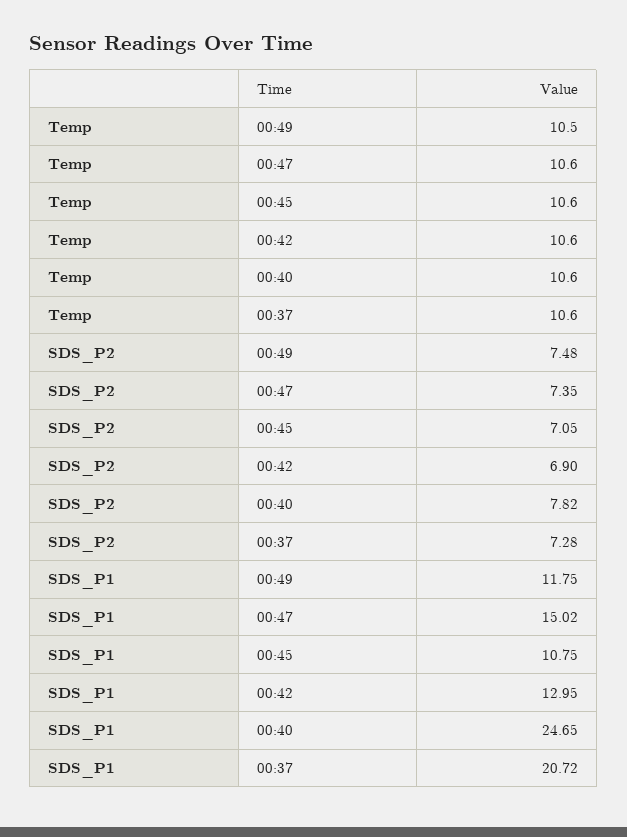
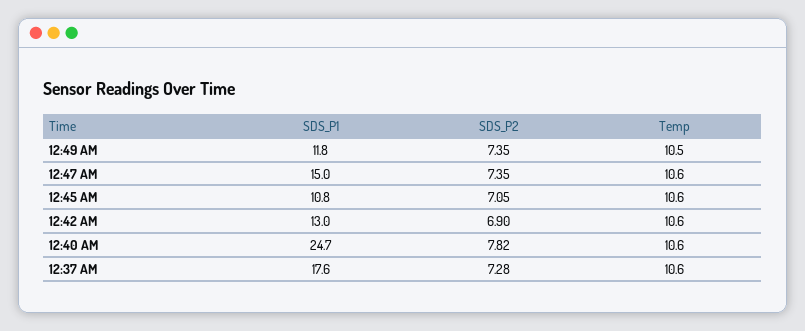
SDS_P2, 00:49: 7.48 -> 7.35
SDS_P1, 00:37: 20.72 -> 17.6

